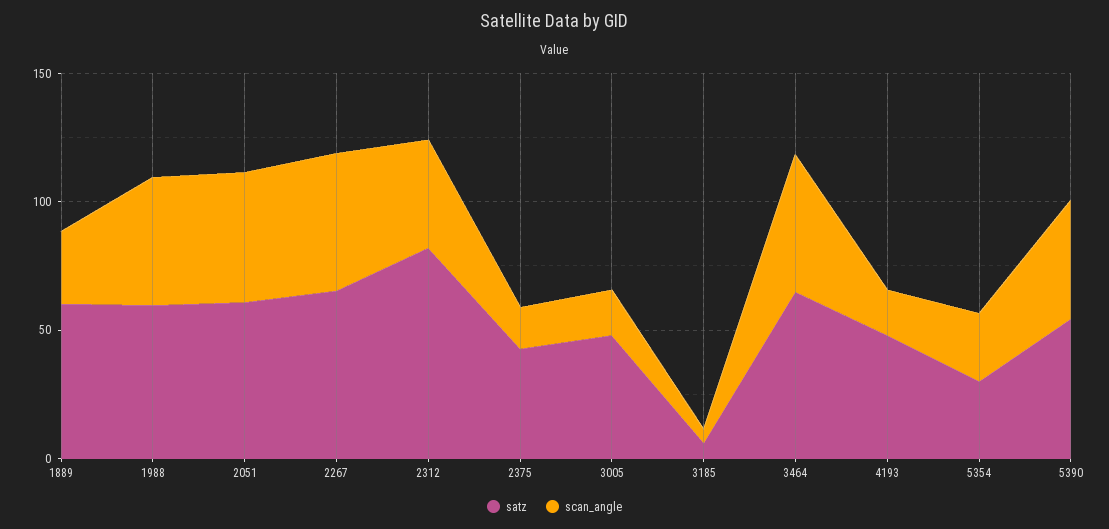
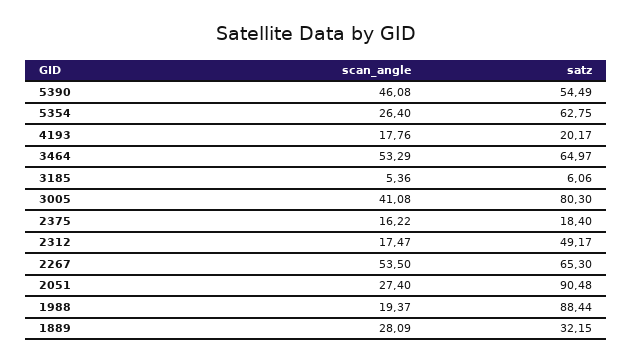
satz, 1889: 60 -> 32.15
satz, 1988: 60 -> 88.44
scan_angle, 1988: 50 -> 19.37
satz, 2051: 60 -> 90.48
scan_angle, 2051: 50 -> 27.4
satz, 2312: 80 -> 49.17
scan_angle, 2312: 40 -> 17.47
satz, 2375: 40 -> 18.4
satz, 3005: 50 -> 80.3
scan_angle, 3005: 20 -> 41.08
satz, 4193: 50 -> 20.17
satz, 5354: 30 -> 62.75

